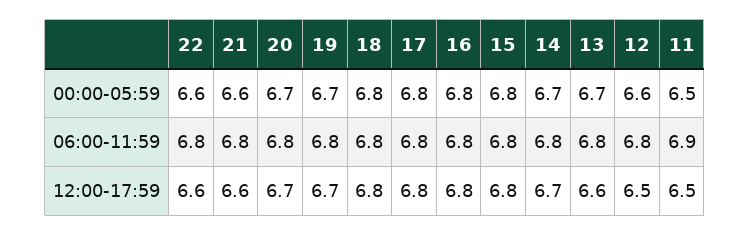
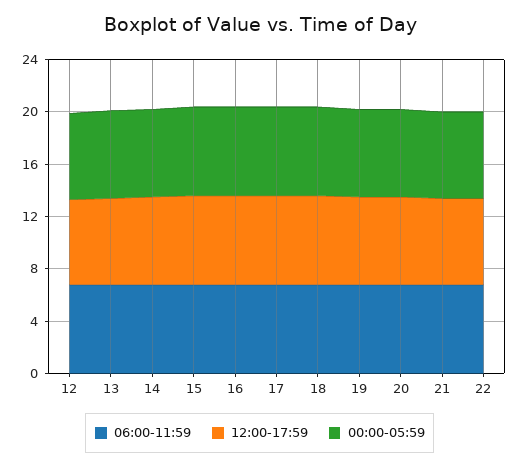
00:00-05:59, 11: 6.5 -> none
06:00-11:59, 11: 6.9 -> none
12:00-17:59, 11: 6.5 -> none

